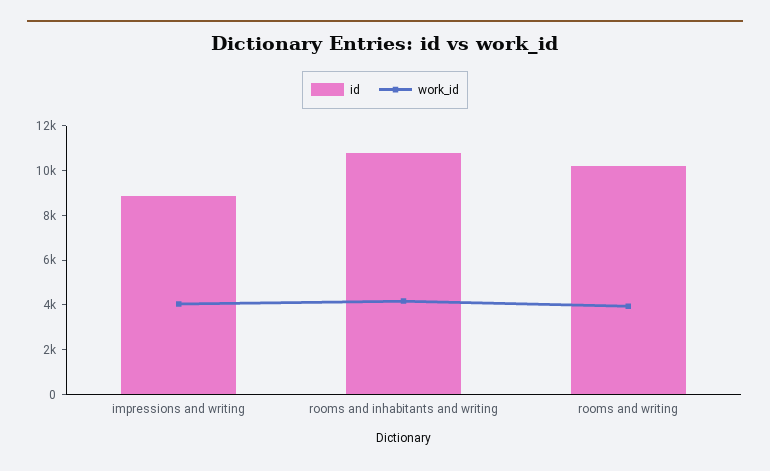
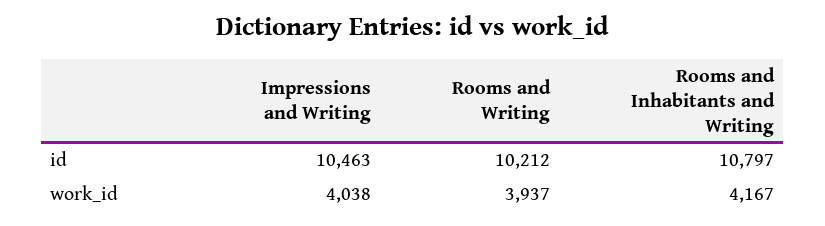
id, impressions and writing: 9000 -> 10463

